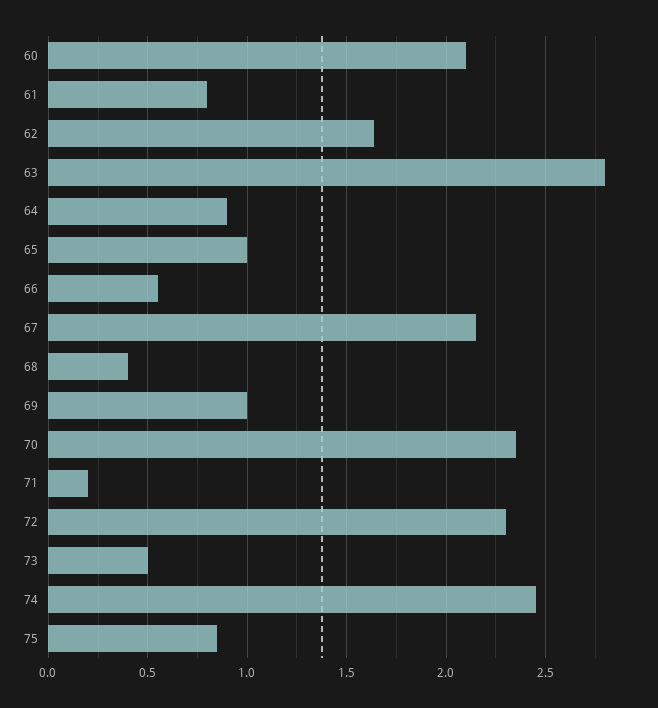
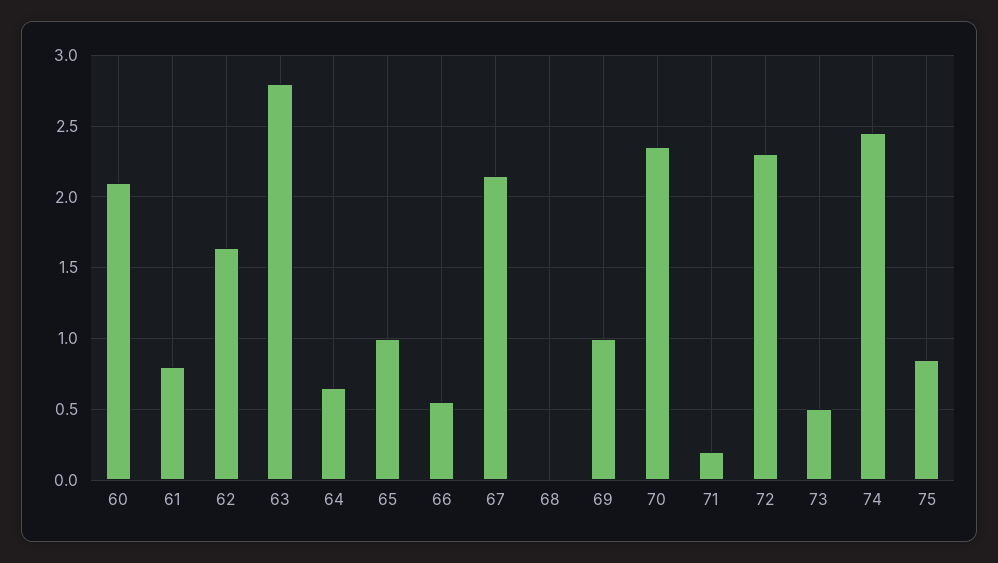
64: 0.9 -> 0.65
68: 0.4 -> 0

